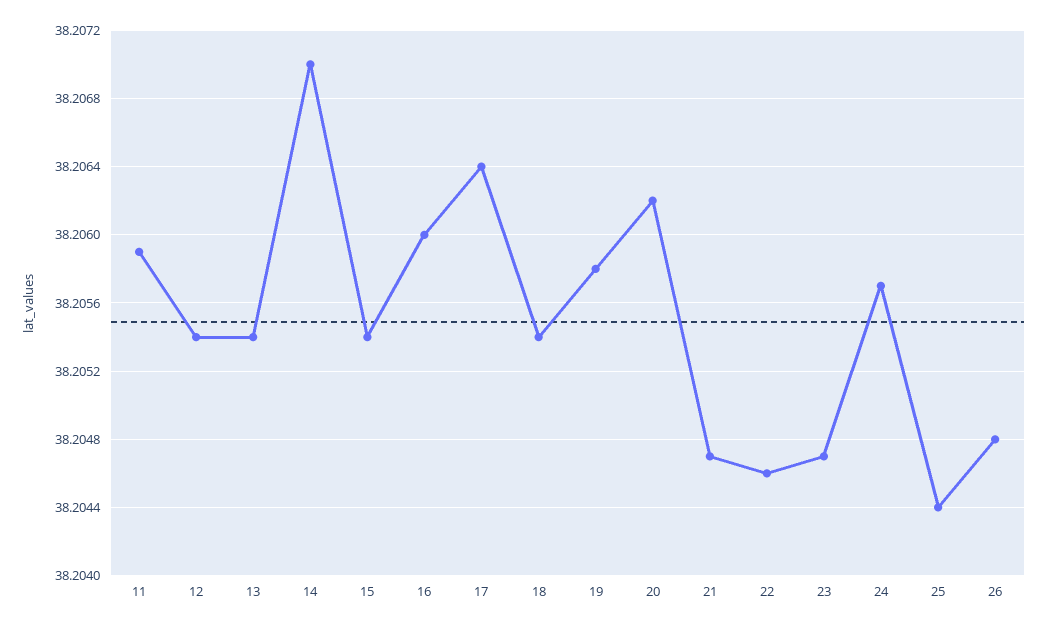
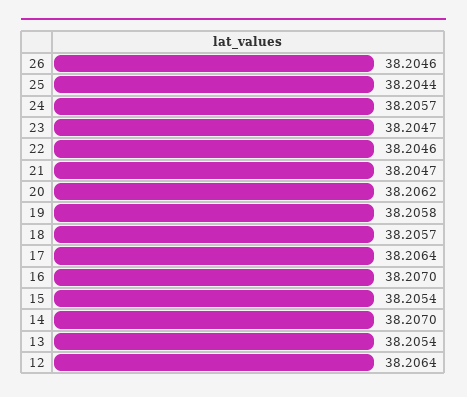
11: 38.2059 -> none
12: 38.2054 -> 38.2064
16: 38.206 -> 38.207
18: 38.2054 -> 38.2057
26: 38.2048 -> 38.2046

